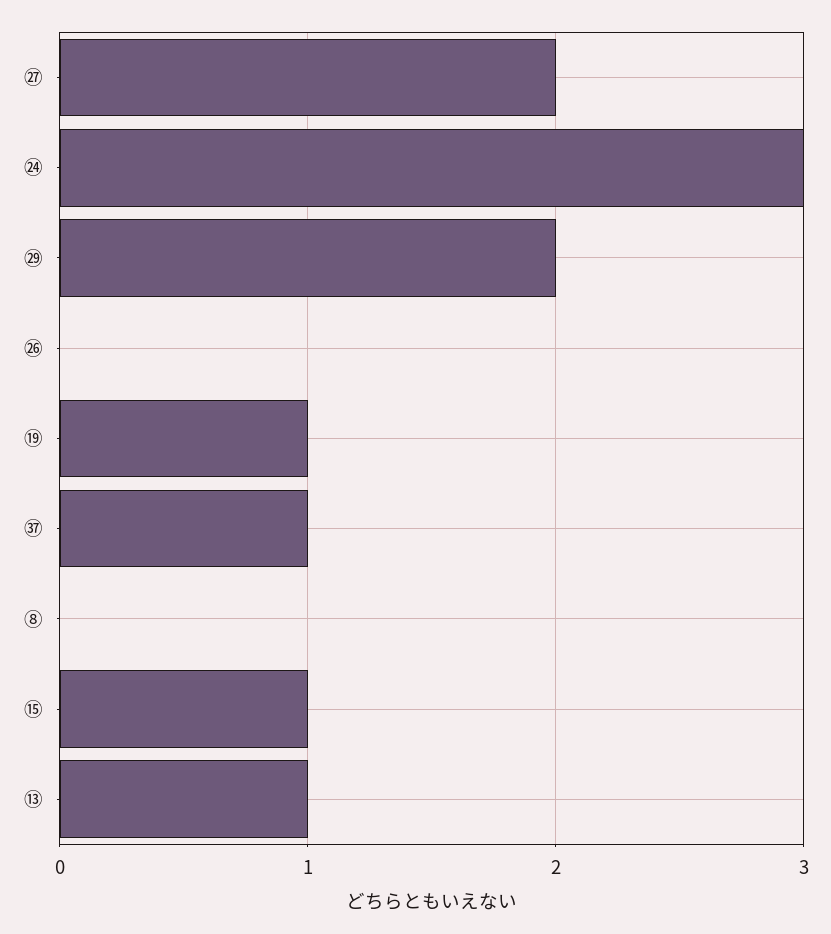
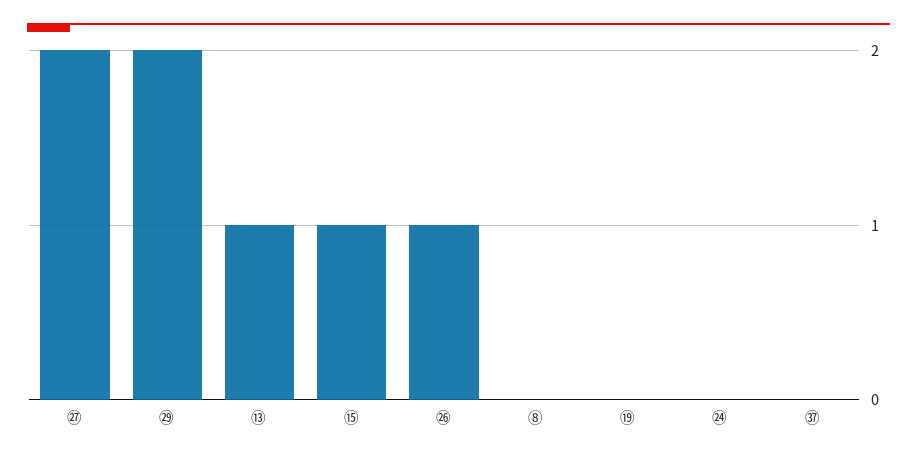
㉔: 3 -> 0
㉖: 0 -> 1
⑲: 1 -> 0
㊲: 1 -> 0

